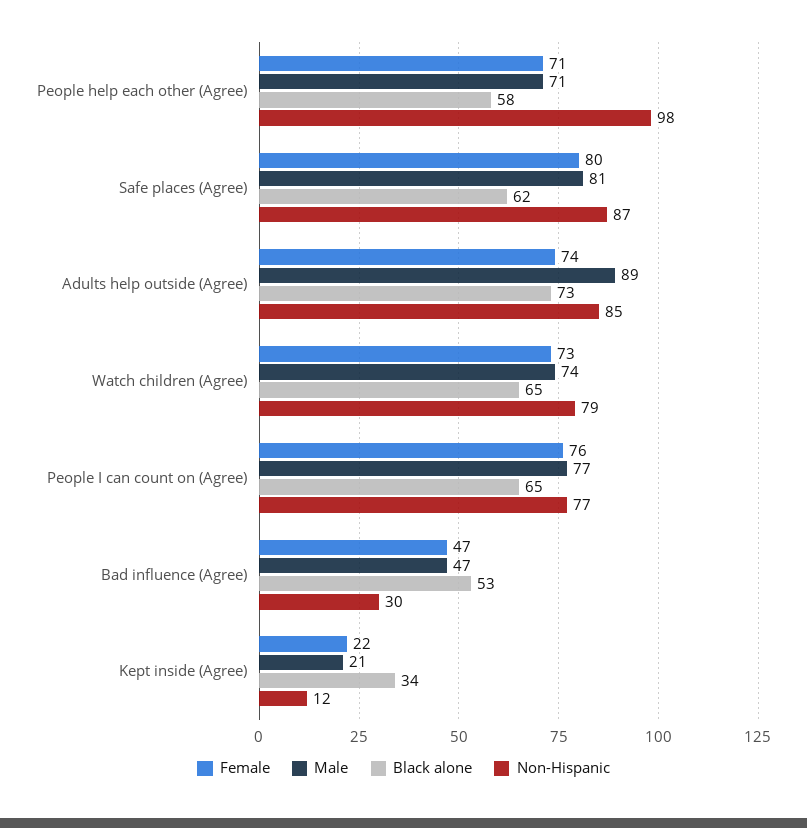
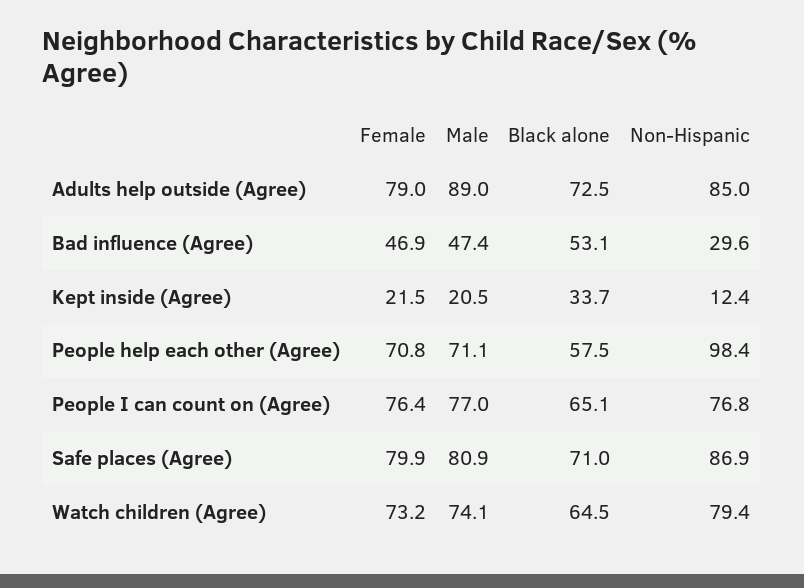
Black alone, Safe places (Agree): 62 -> 71
Female, Adults help outside (Agree): 74 -> 79

